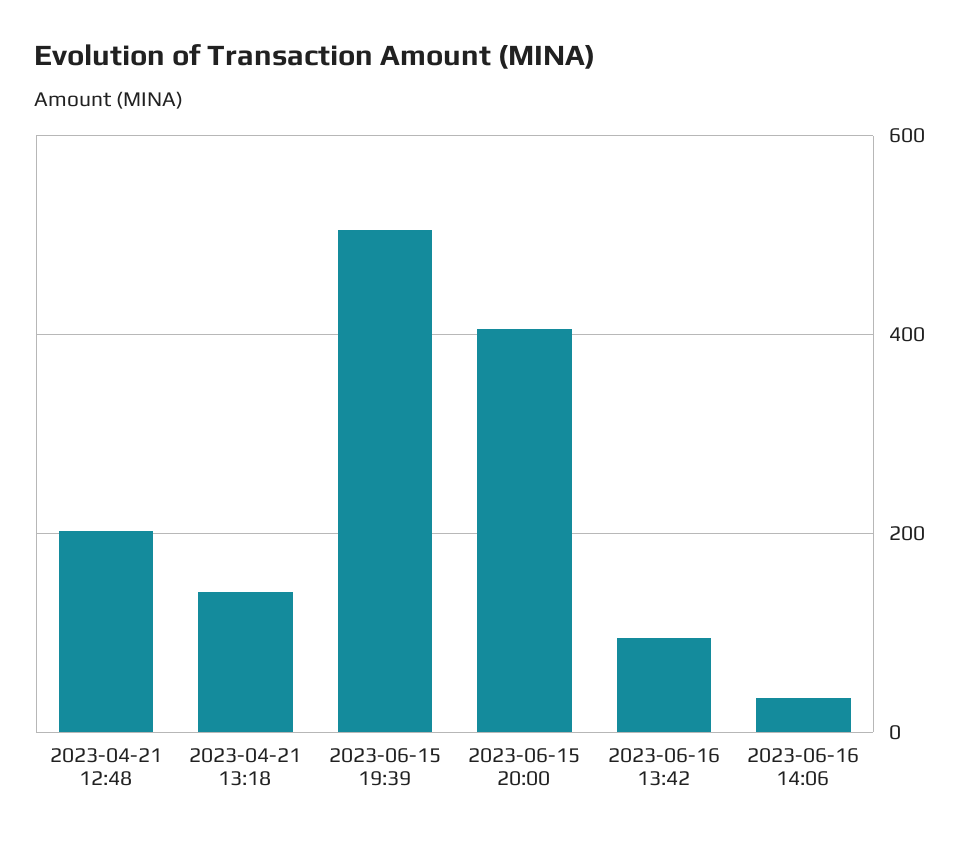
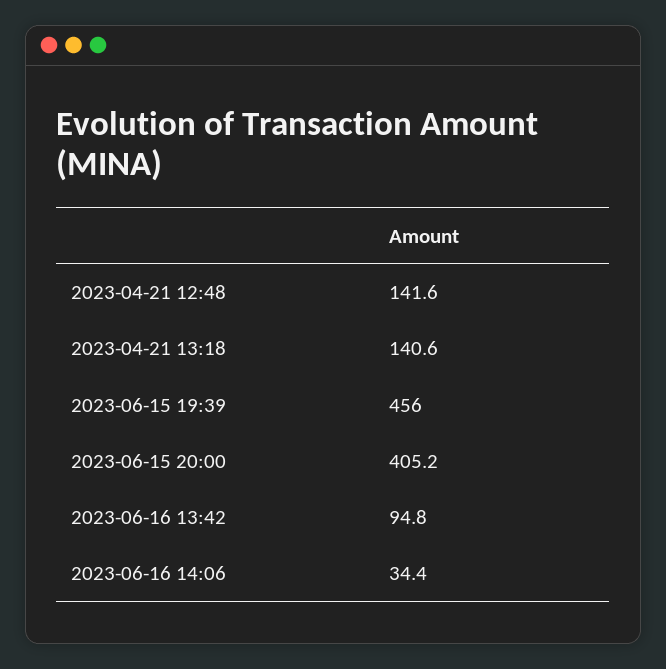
2023-04-21 12:48: 200 -> 141.6
2023-06-15 19:39: 500 -> 456

